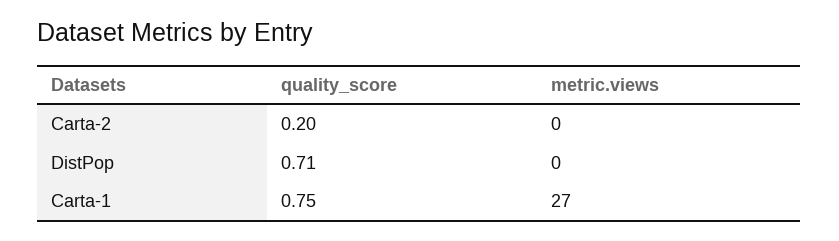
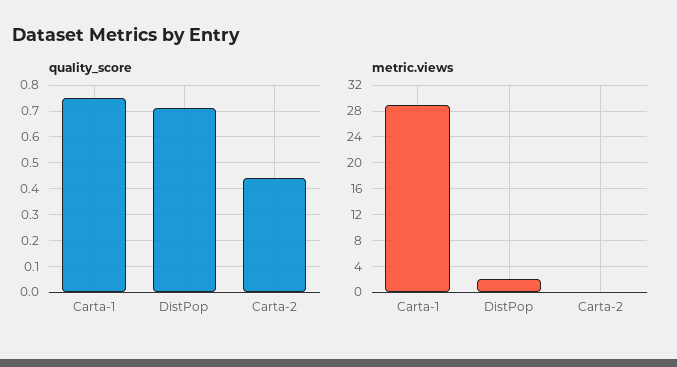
quality_score, Carta-2: 0.2 -> 0.45
metric.views, DistPop: 0 -> 2
metric.views, Carta-1: 27 -> 29

